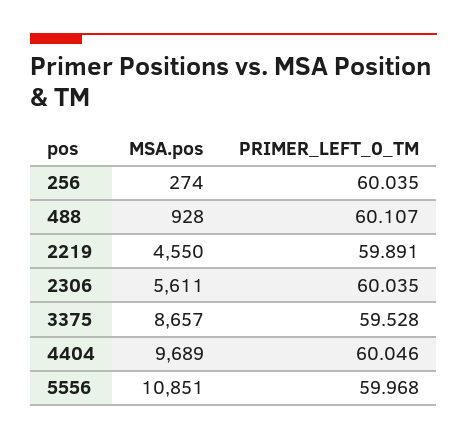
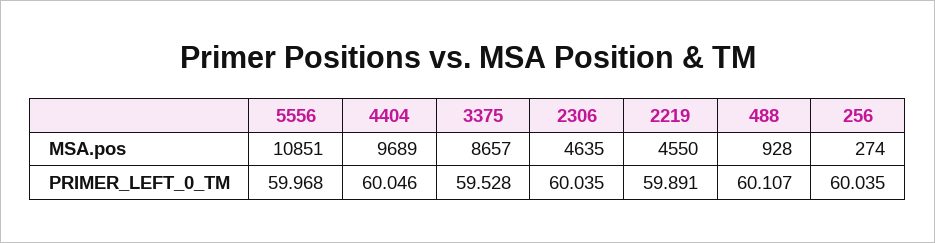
MSA.pos, 2306: 5611 -> 4635

